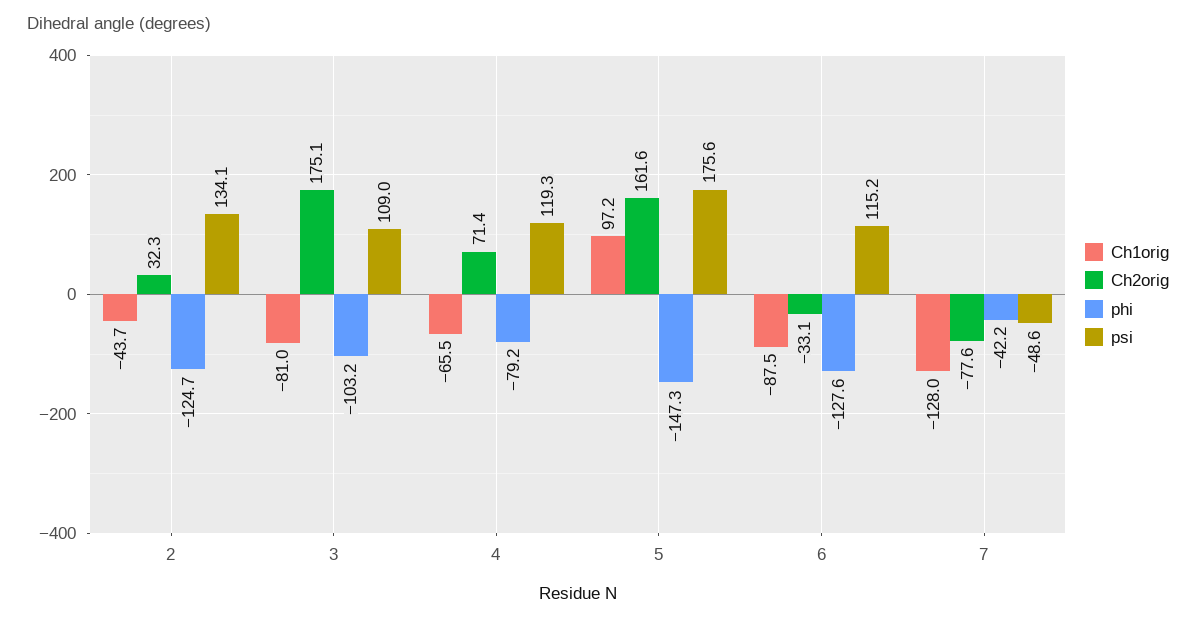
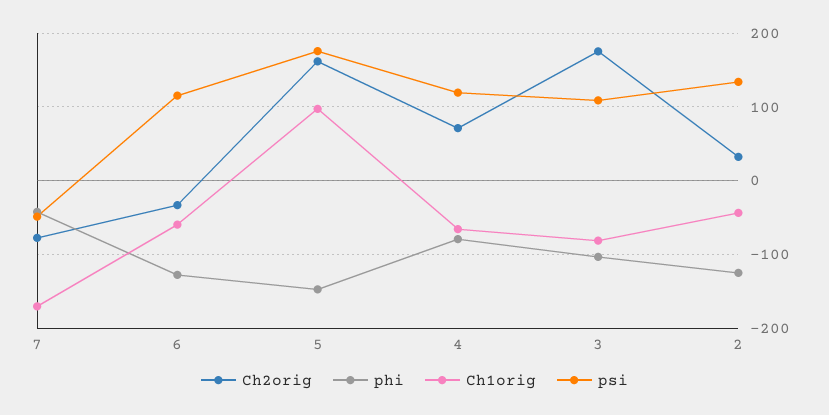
Ch1orig, 6: -87.5 -> -60
Ch1orig, 7: -128 -> -170

